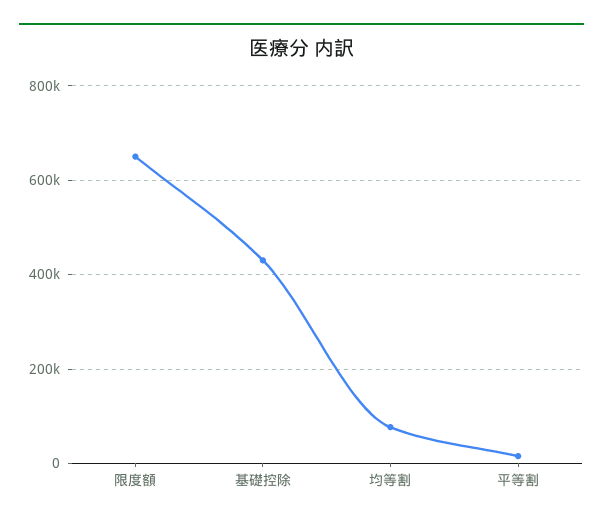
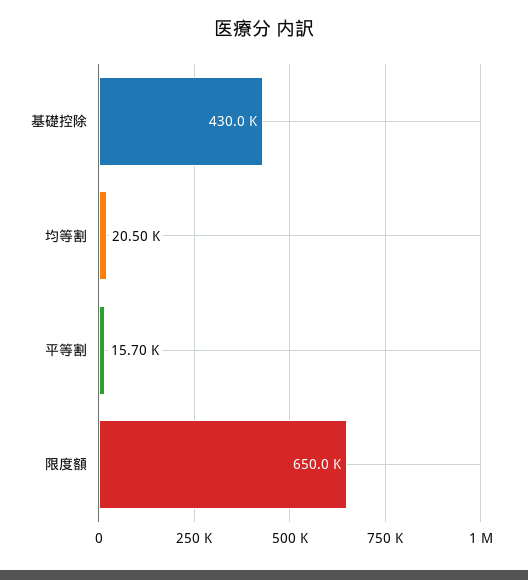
均等割: 80000 -> 20500

